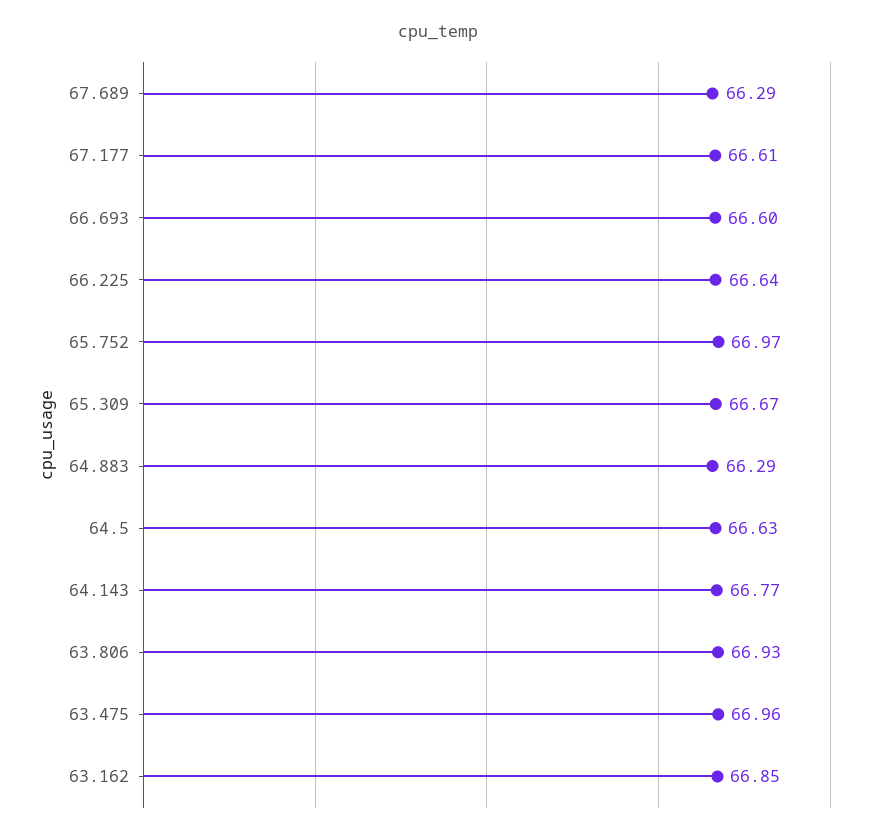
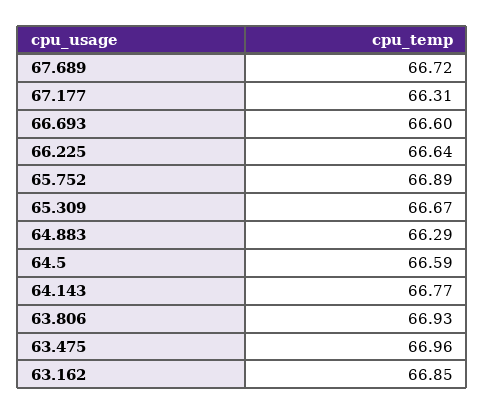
67.689: 66.29 -> 66.72
67.177: 66.61 -> 66.31
65.752: 66.97 -> 66.89
64.5: 66.63 -> 66.59

